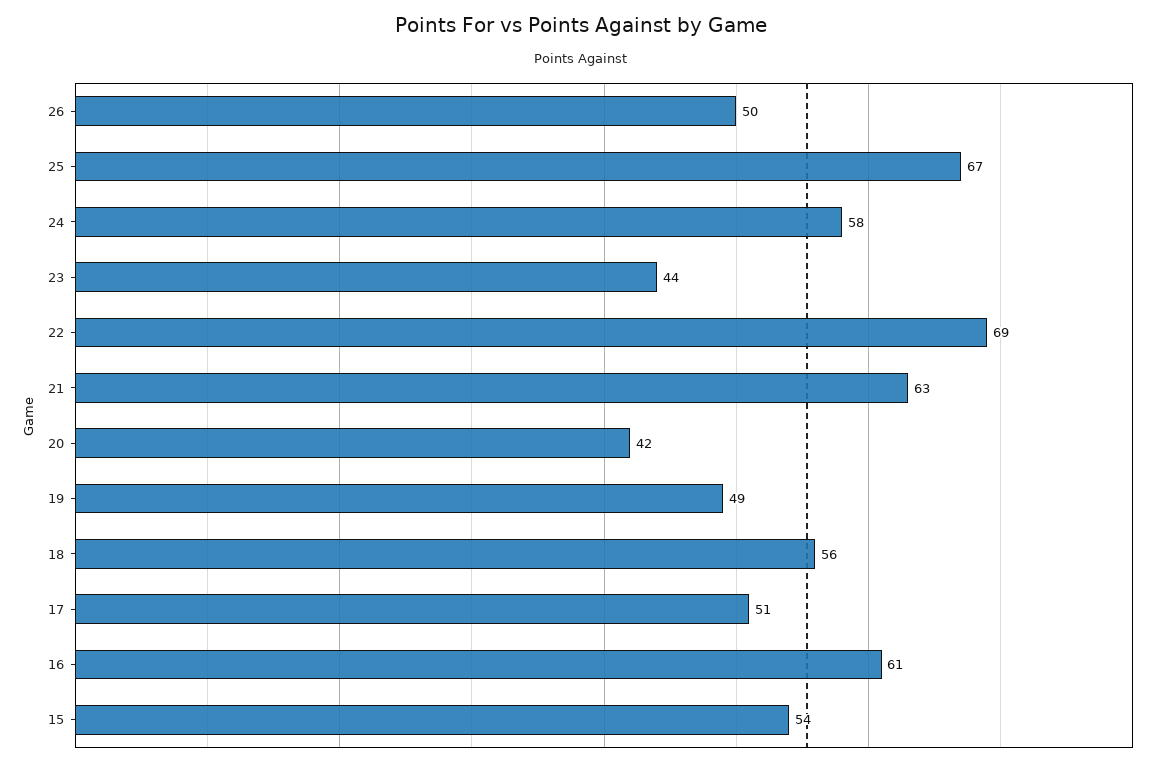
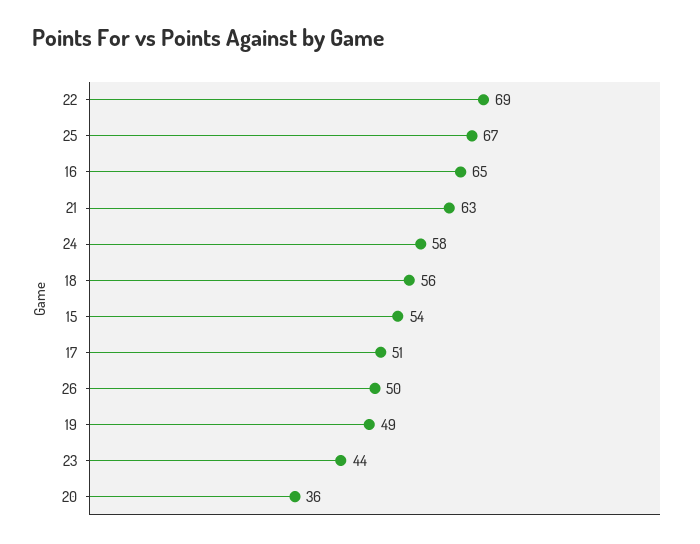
20: 42 -> 36
16: 61 -> 65

